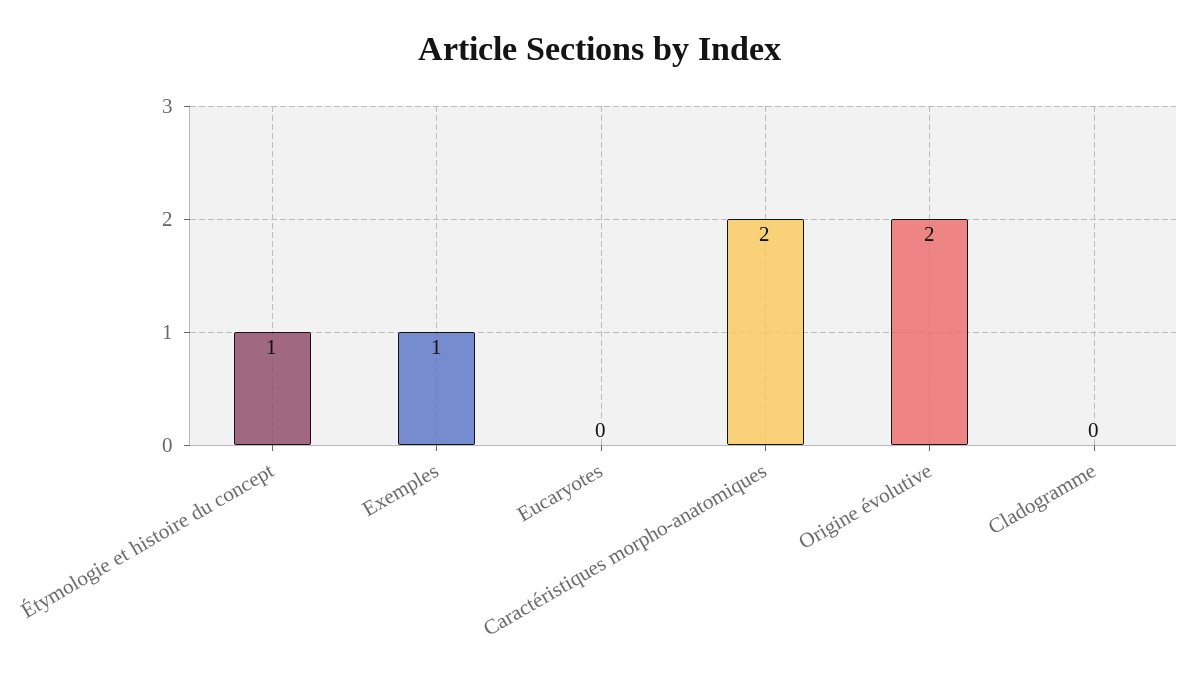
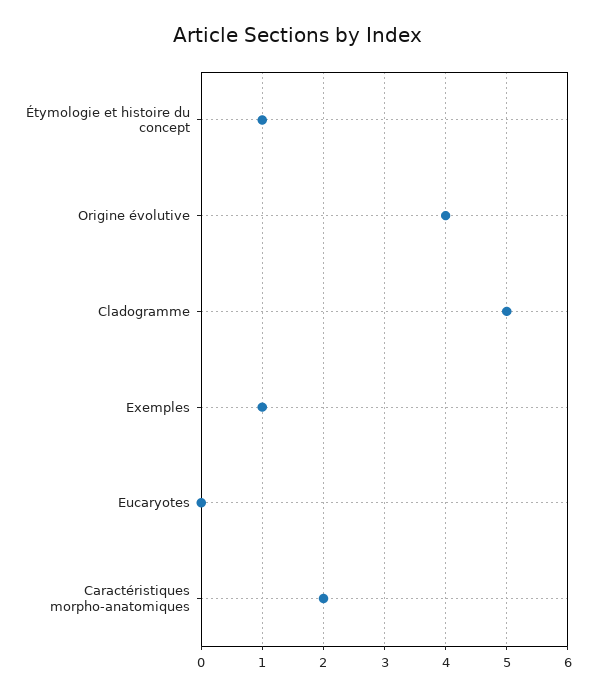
Origine évolutive: 2 -> 4
Cladogramme: 0 -> 5

